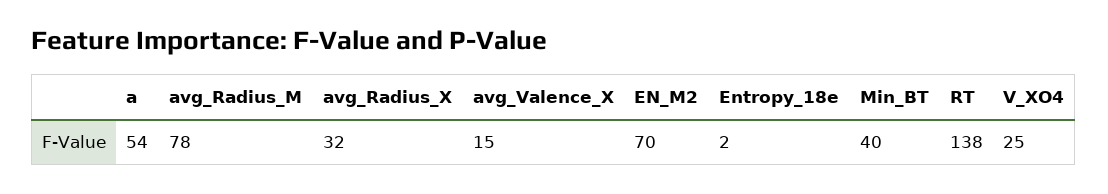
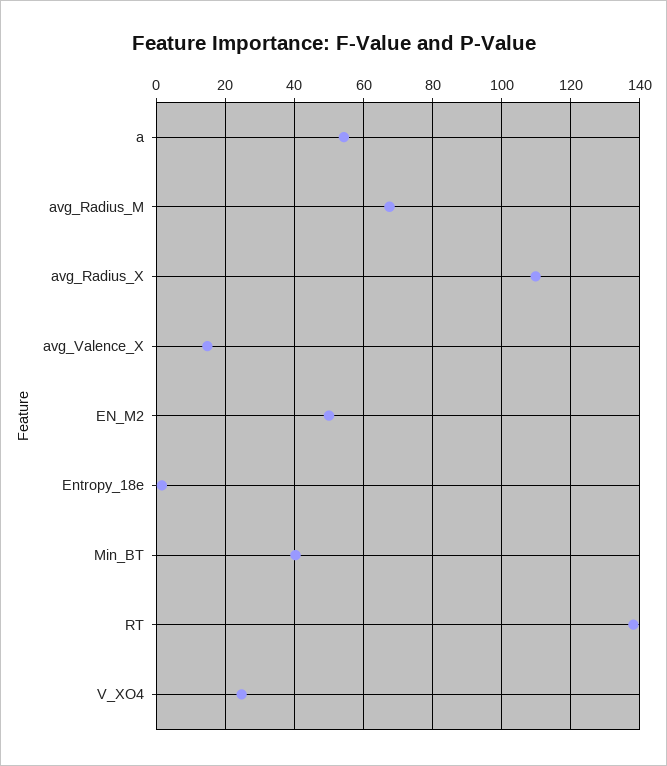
avg_Radius_M: 78 -> 68
avg_Radius_X: 32 -> 110
EN_M2: 70 -> 50

